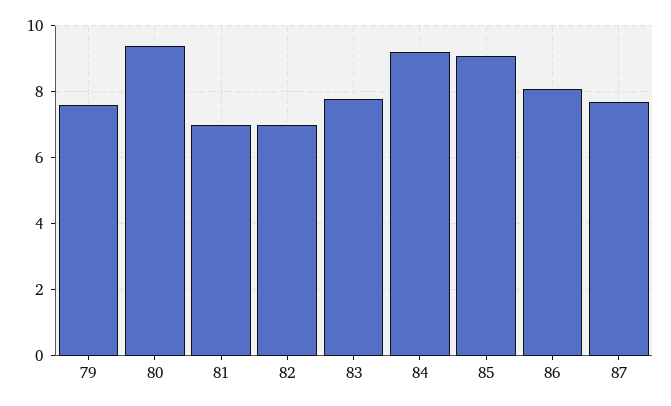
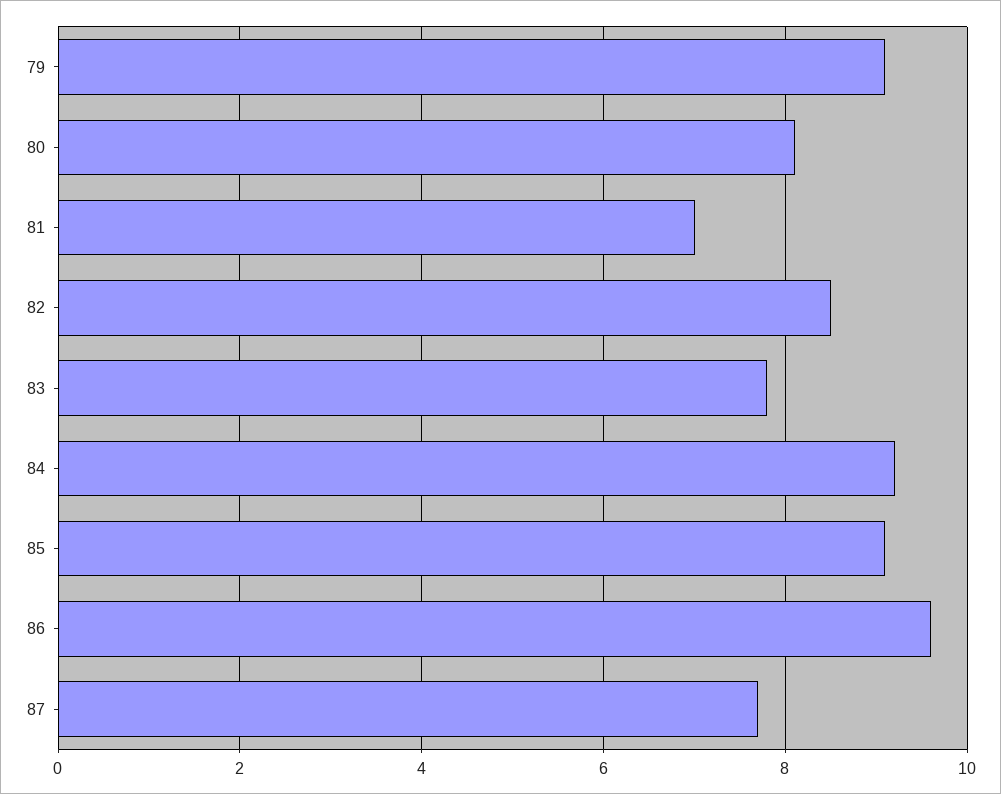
79: 7.5 -> 9
80: 9.5 -> 8
82: 7 -> 8.5
86: 8 -> 9.5

